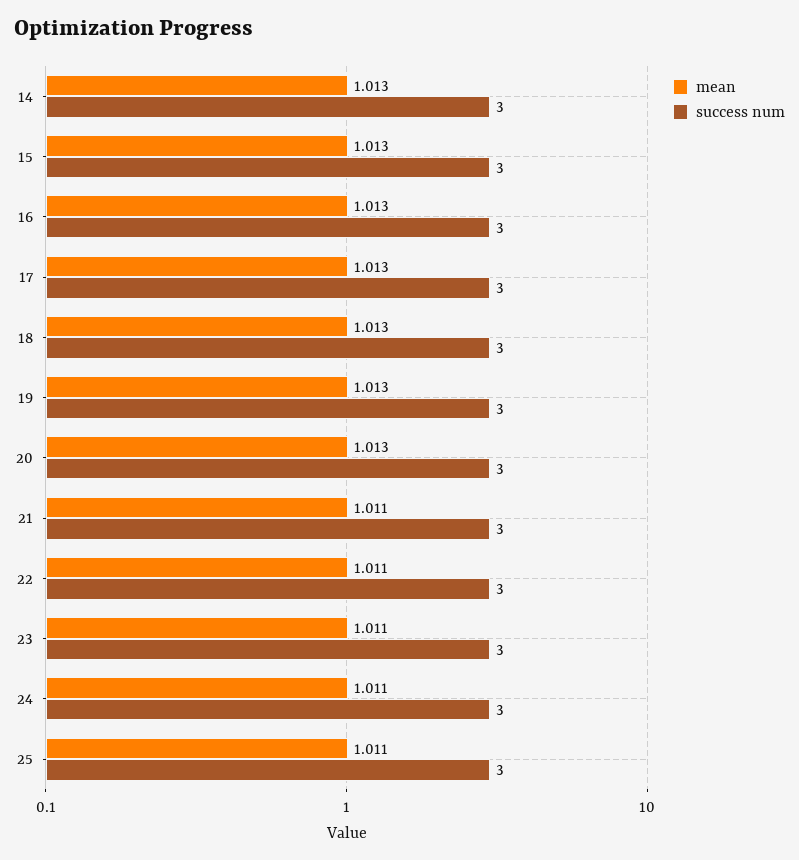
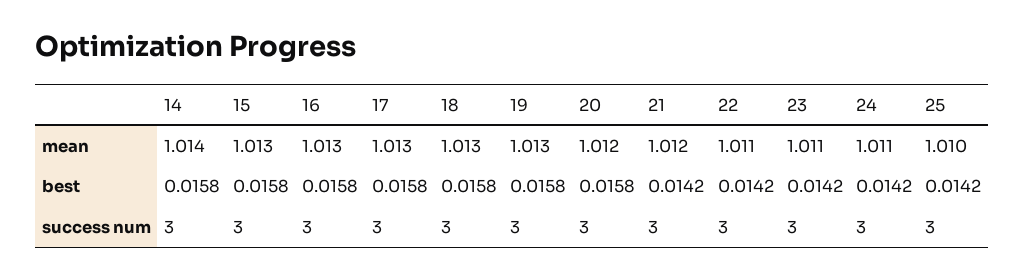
mean, 14: 1.013 -> 1.014
mean, 20: 1.013 -> 1.012
mean, 21: 1.011 -> 1.012
mean, 25: 1.011 -> 1.01
best, 14: none -> 0.0158
best, 15: none -> 0.0158
best, 16: none -> 0.0158
best, 17: none -> 0.0158
best, 18: none -> 0.0158
best, 19: none -> 0.0158
best, 20: none -> 0.0158
best, 21: none -> 0.0142
best, 22: none -> 0.0142
best, 23: none -> 0.0142
best, 24: none -> 0.0142
best, 25: none -> 0.0142

